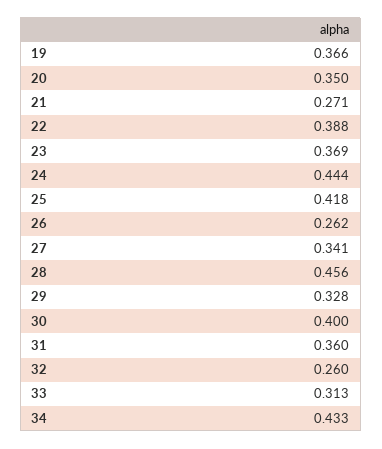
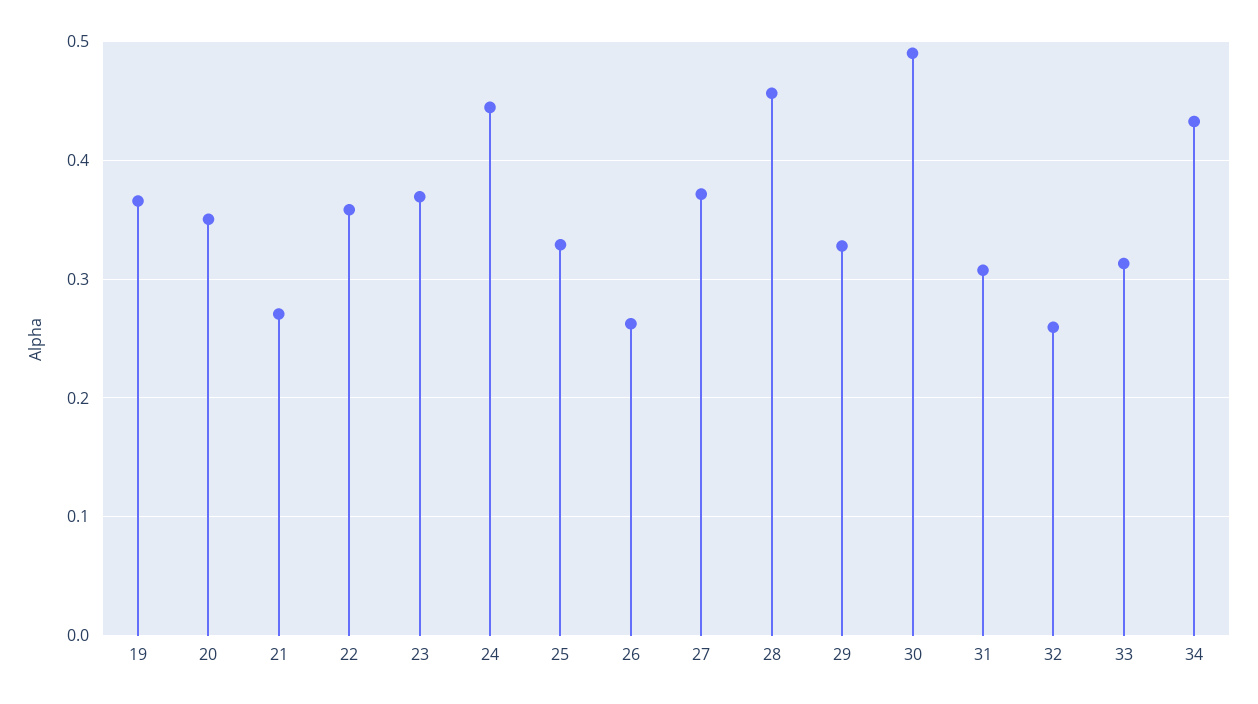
22: 0.388 -> 0.36
25: 0.418 -> 0.33
27: 0.341 -> 0.37
30: 0.4 -> 0.49
31: 0.36 -> 0.31

